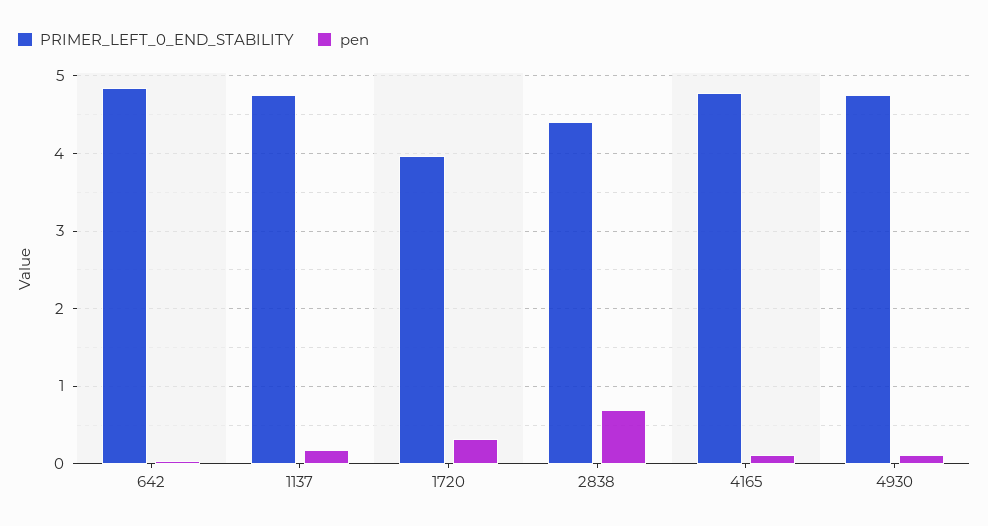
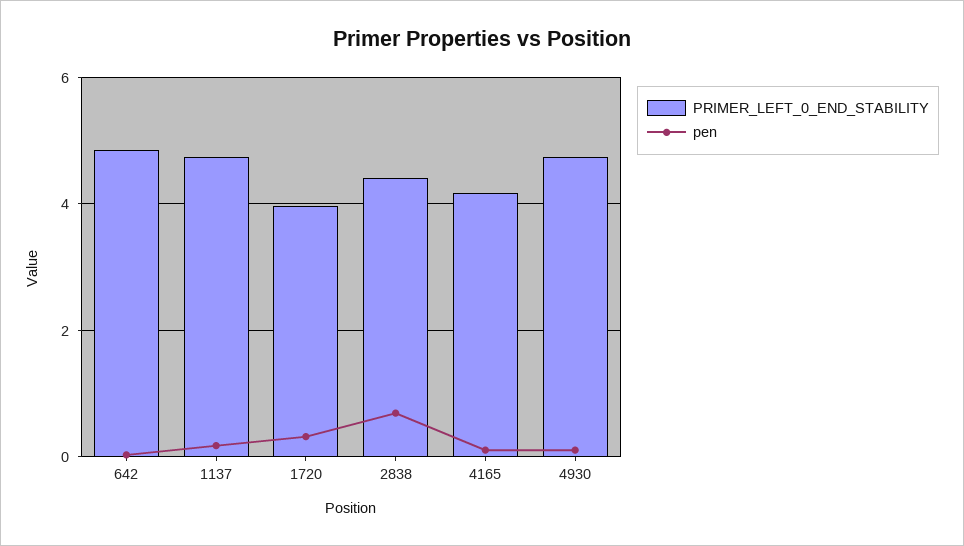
PRIMER_LEFT_0_END_STABILITY, 4165: 4.8 -> 4.2

